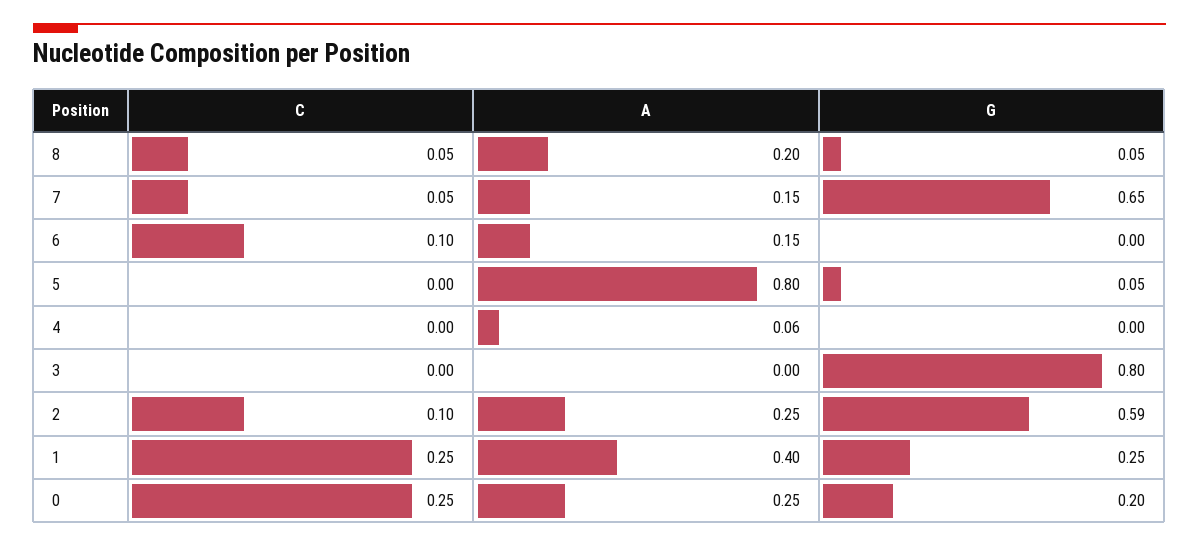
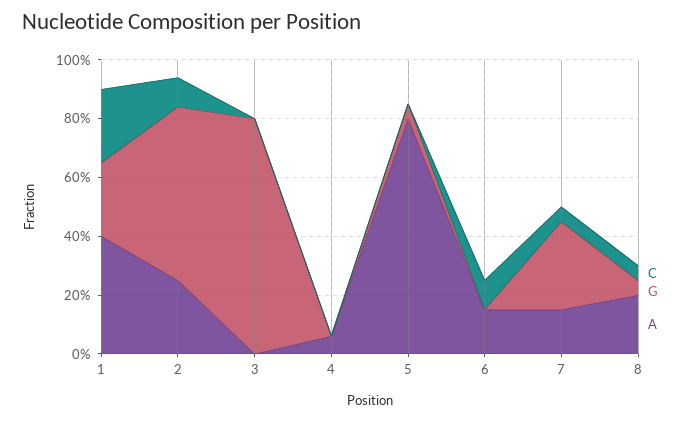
G, 7: 0.65 -> 0.3
C, 0: 0.25 -> none
A, 0: 0.25 -> none
G, 0: 0.2 -> none

